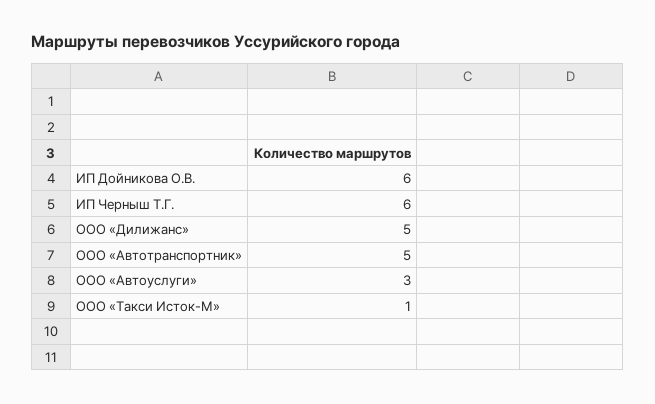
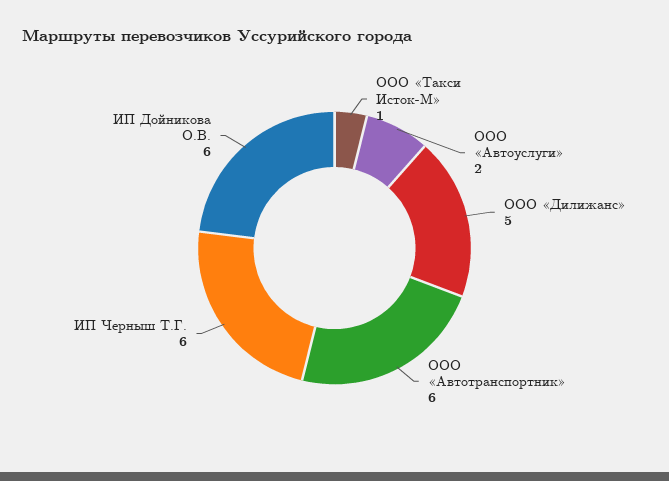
ООО «Автотранспортник»: 5 -> 6
ООО «Автоуслуги»: 3 -> 2

